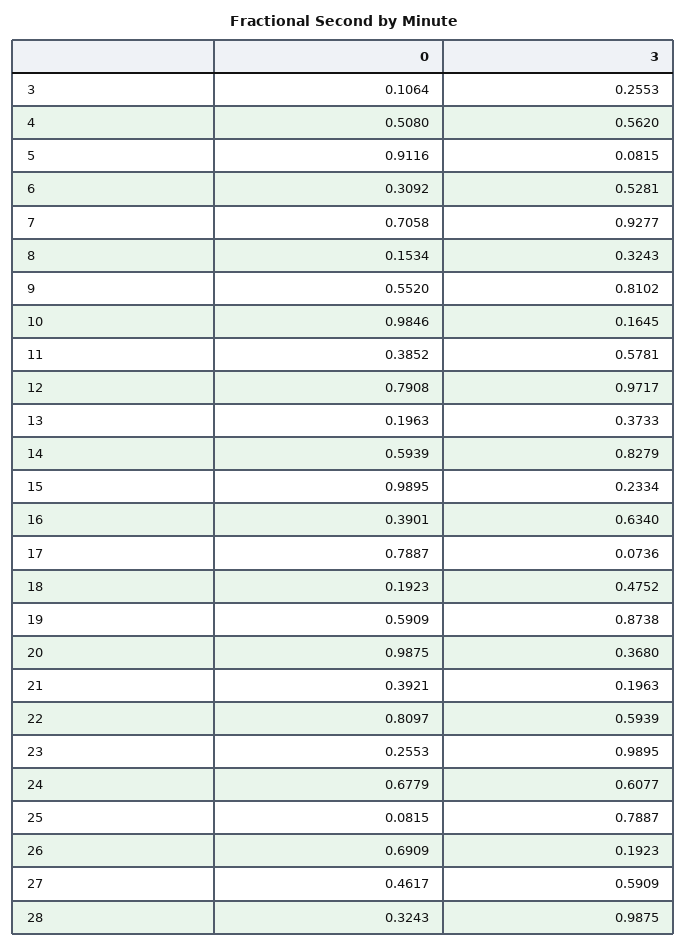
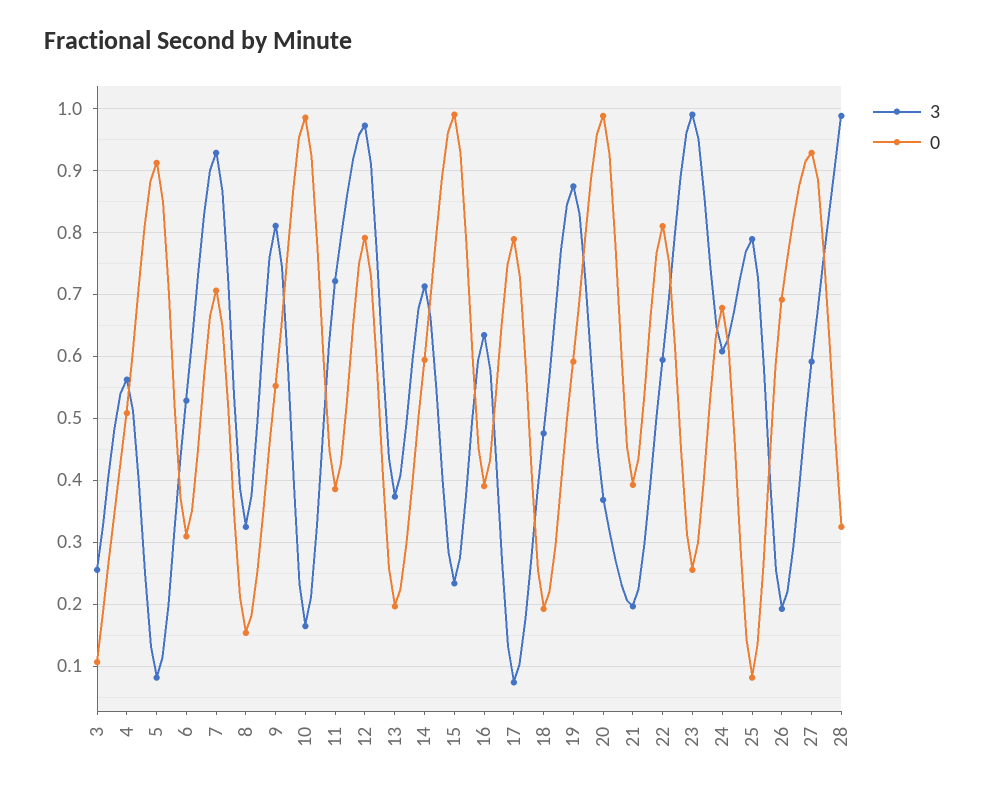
3, 11: 0.5781 -> 0.72
3, 14: 0.8279 -> 0.71
0, 27: 0.4617 -> 0.93

